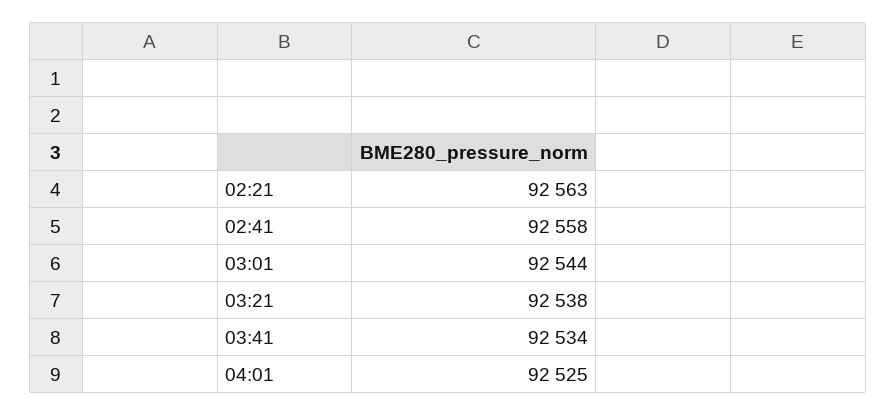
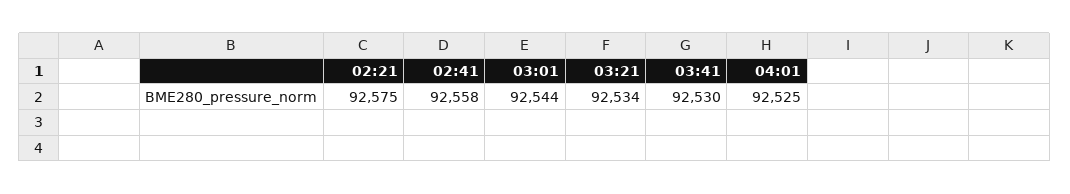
02:21: 92563 -> 92575
03:21: 92538 -> 92534
03:41: 92534 -> 92530

